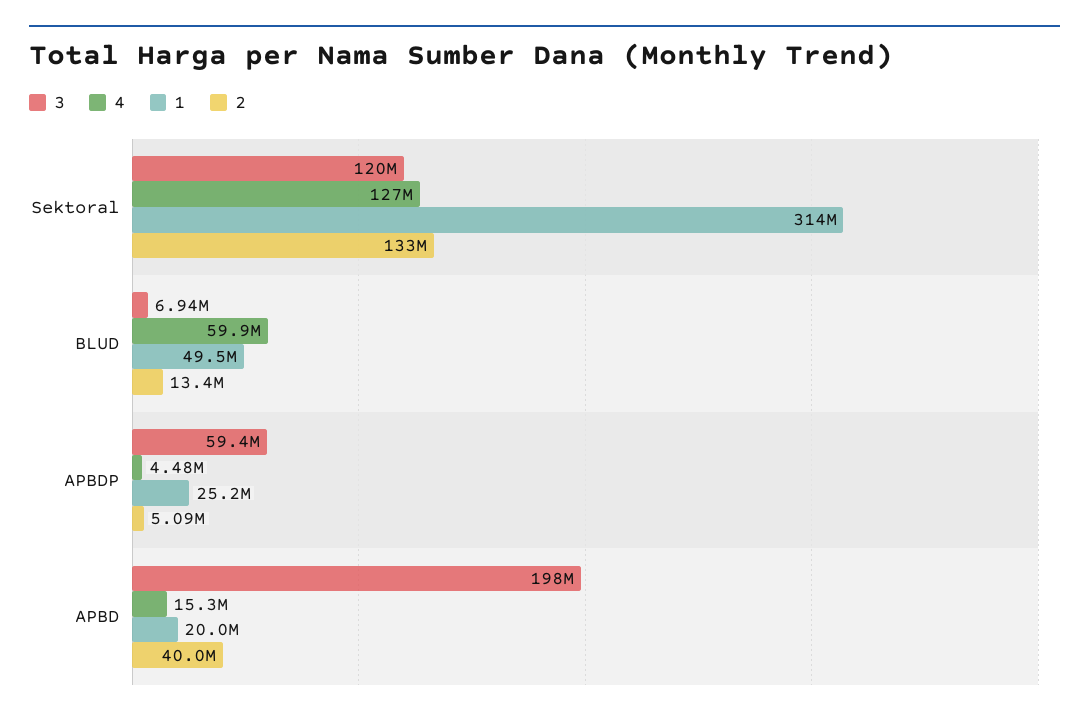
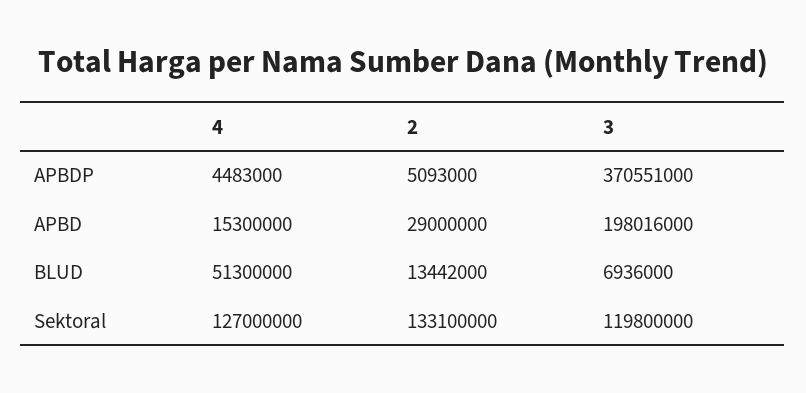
1, Sektoral: 314000000 -> none
4, BLUD: 59900000 -> 51300000
1, BLUD: 49500000 -> none
3, APBDP: 59400000 -> 370551000
1, APBDP: 25200000 -> none
1, APBD: 20000000 -> none
2, APBD: 40000000 -> 29000000

